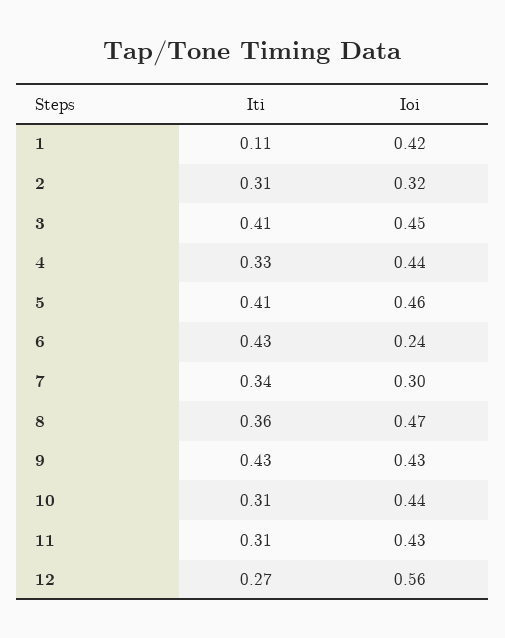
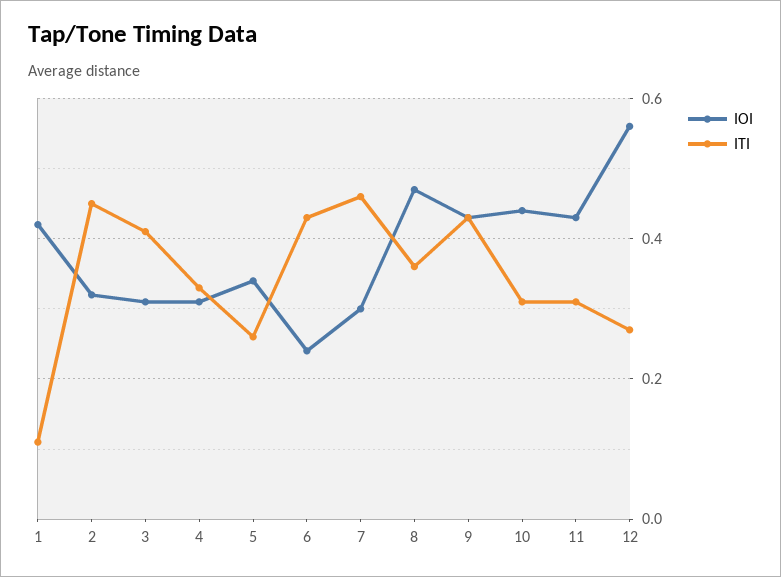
Iti, 2: 0.31 -> 0.45
Ioi, 3: 0.45 -> 0.3
Ioi, 4: 0.44 -> 0.3
Iti, 5: 0.41 -> 0.25
Ioi, 5: 0.46 -> 0.35
Iti, 7: 0.34 -> 0.45

